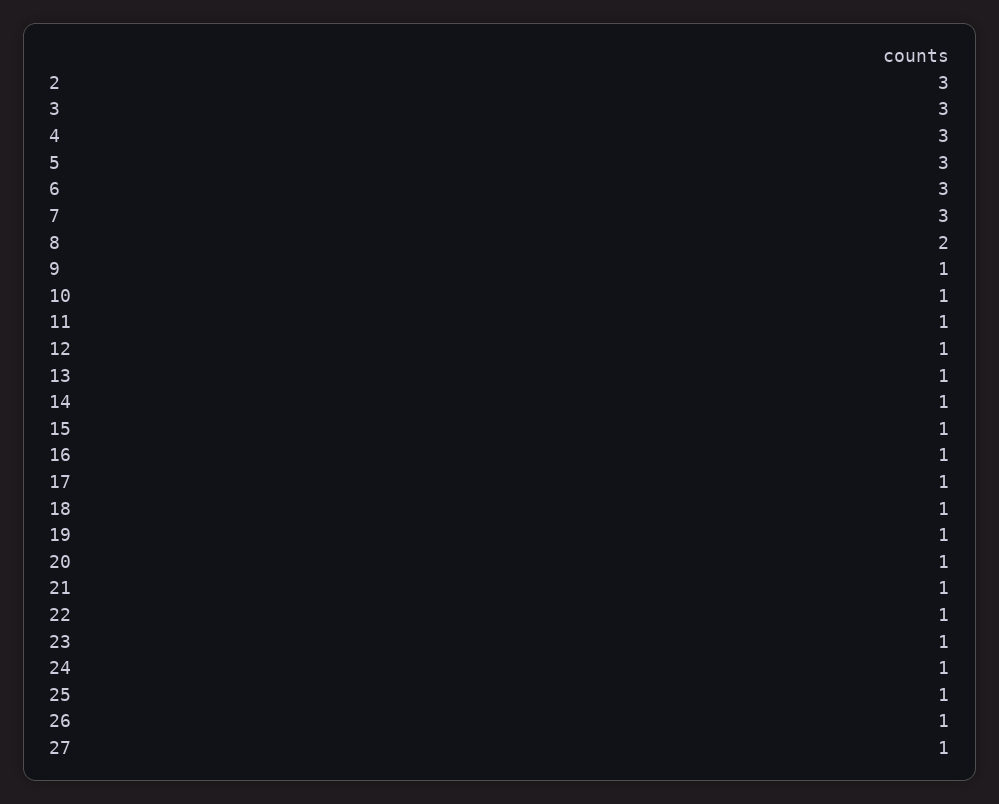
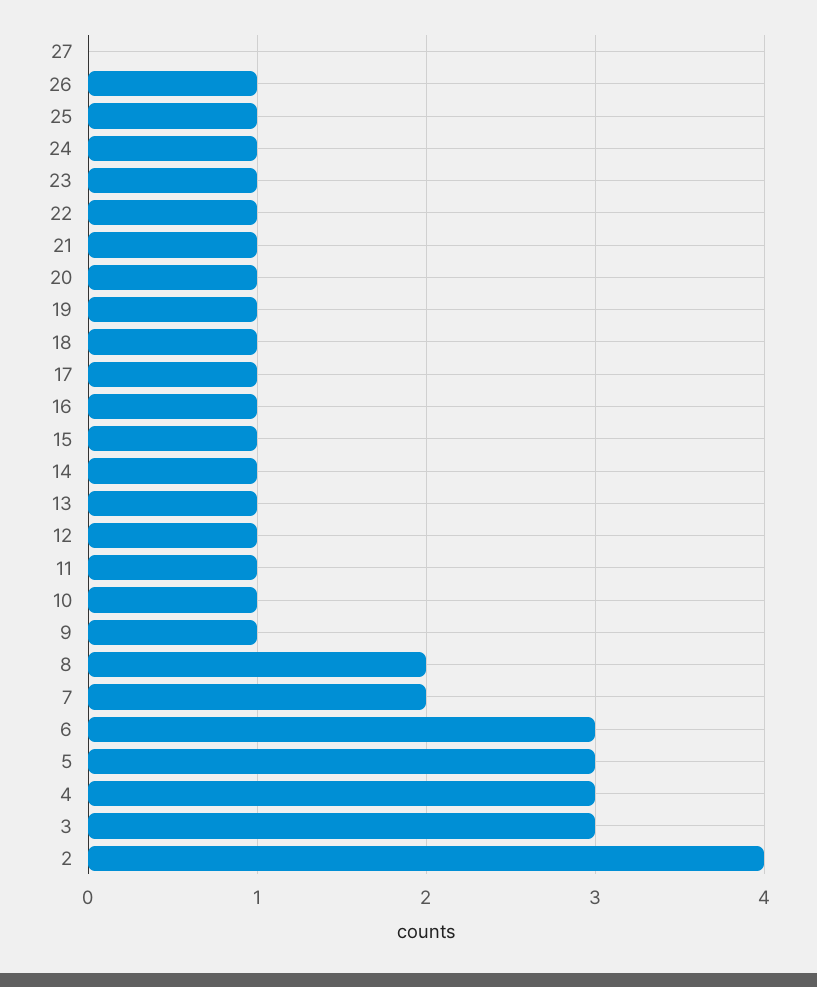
2: 3 -> 4
7: 3 -> 2
27: 1 -> 0

